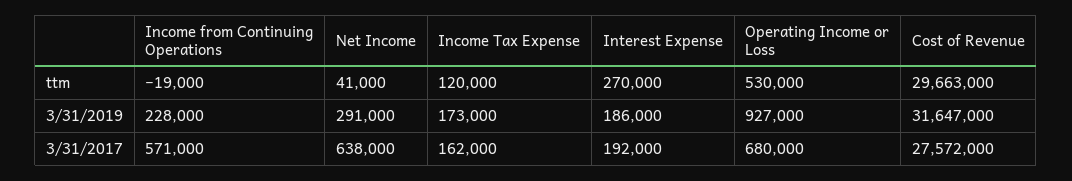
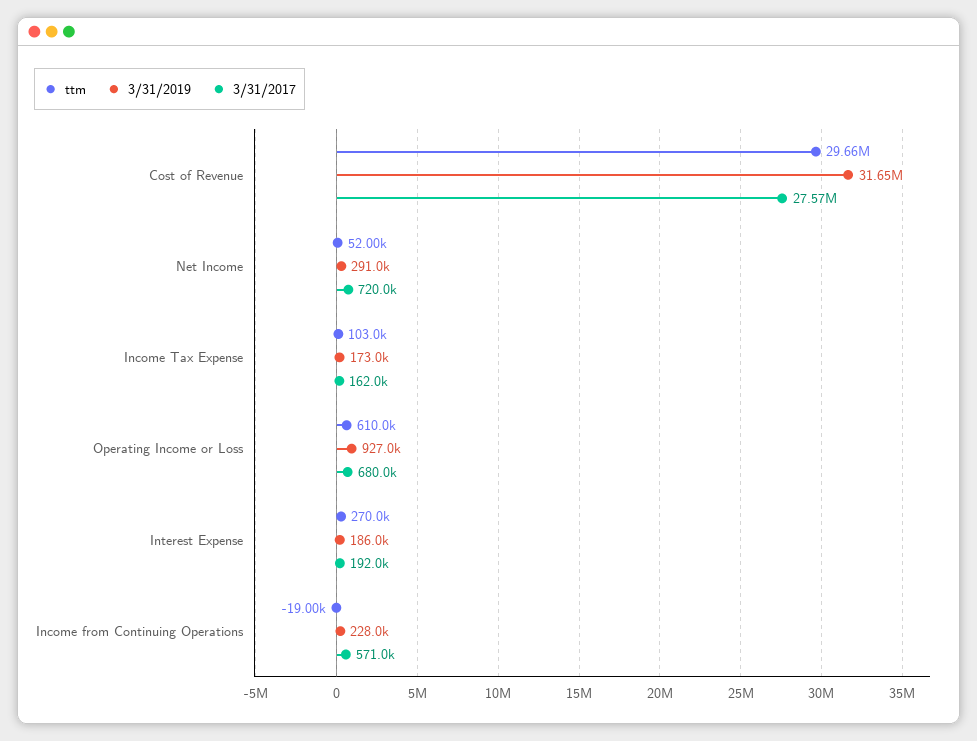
ttm, Net Income: 41000 -> 52000
ttm, Income Tax Expense: 120000 -> 103000
ttm, Operating Income or Loss: 530000 -> 610000
3/31/2017, Net Income: 638000 -> 720000

